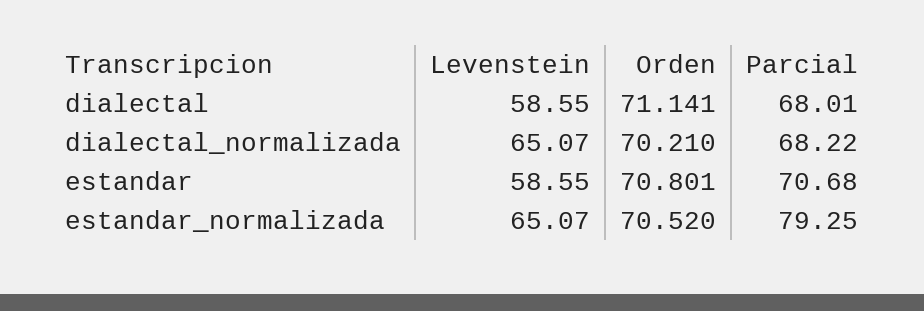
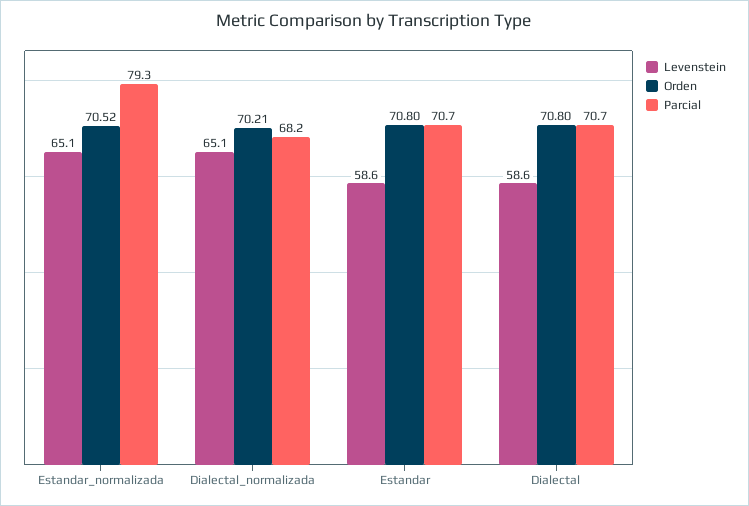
Orden, dialectal: 71.141 -> 70.8
Parcial, dialectal: 68.01 -> 70.7

